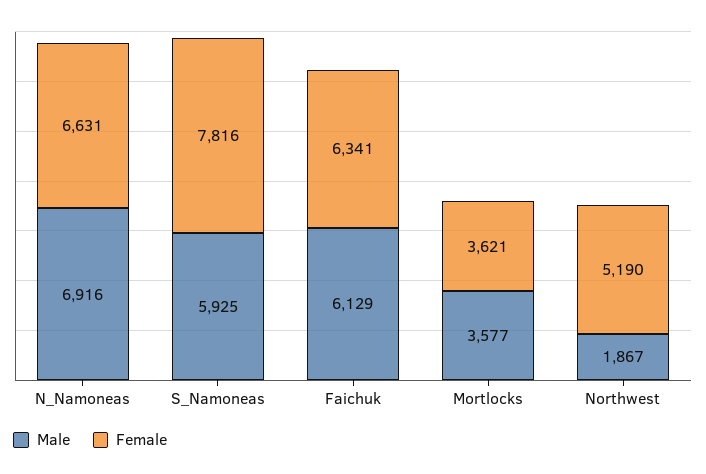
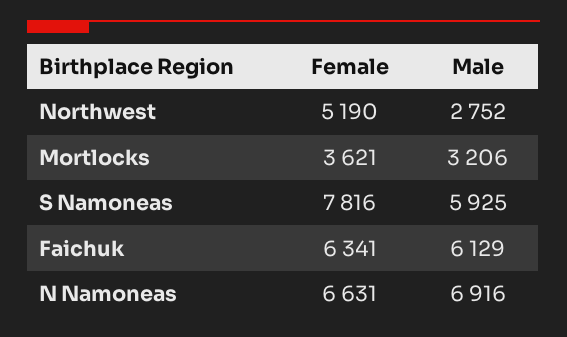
Male, Mortlocks: 3577 -> 3206
Male, Northwest: 1867 -> 2752

